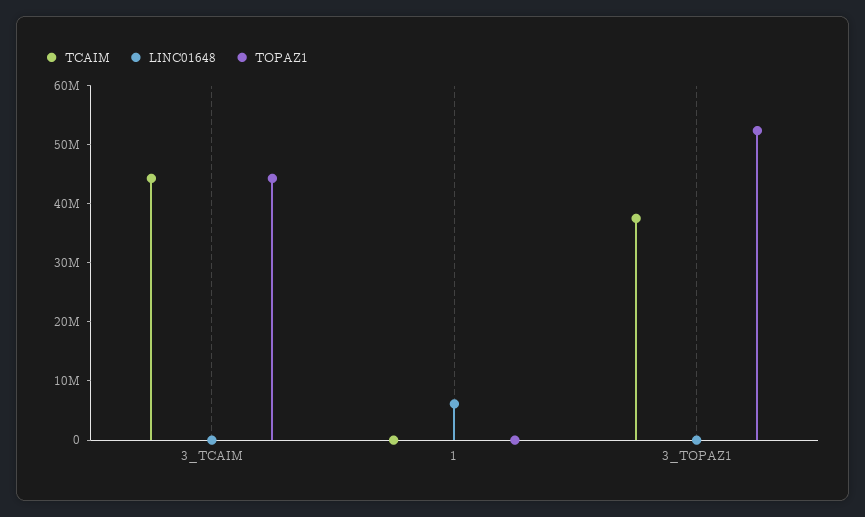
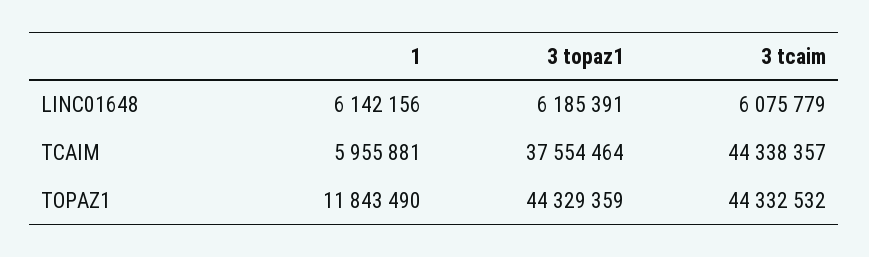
LINC01648, 3_TCAIM: 0 -> 6075779
TCAIM, 1: 0 -> 5955881
TOPAZ1, 1: 0 -> 11843490
LINC01648, 3_TOPAZ1: 0 -> 6185391
TOPAZ1, 3_TOPAZ1: 52000000 -> 44329359

